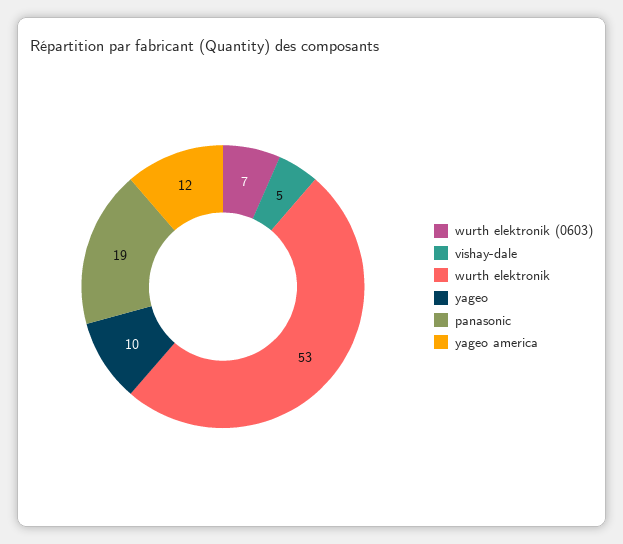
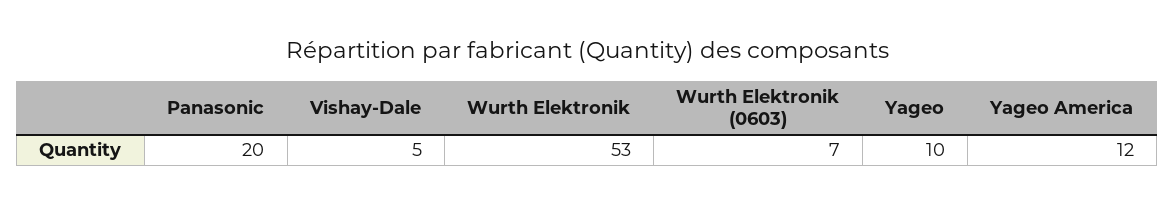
panasonic: 19 -> 20

